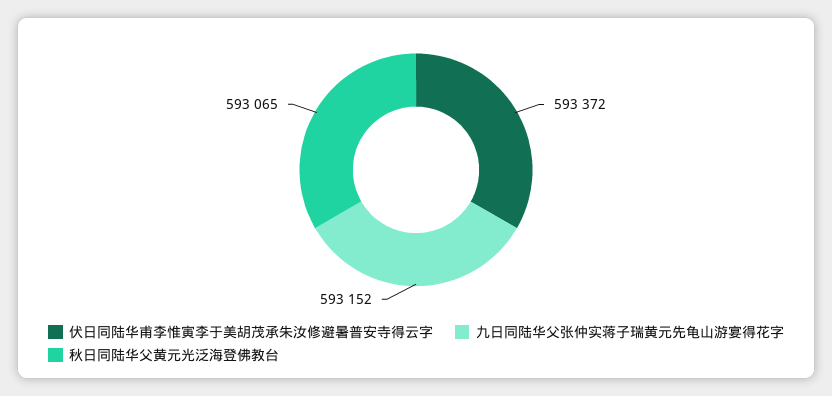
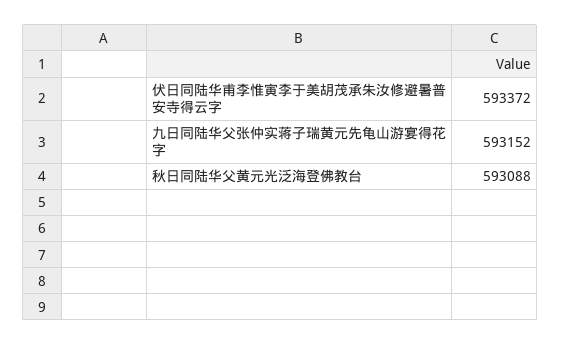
秋日同陆华父黄元光泛海登佛教台: 593065 -> 593088

